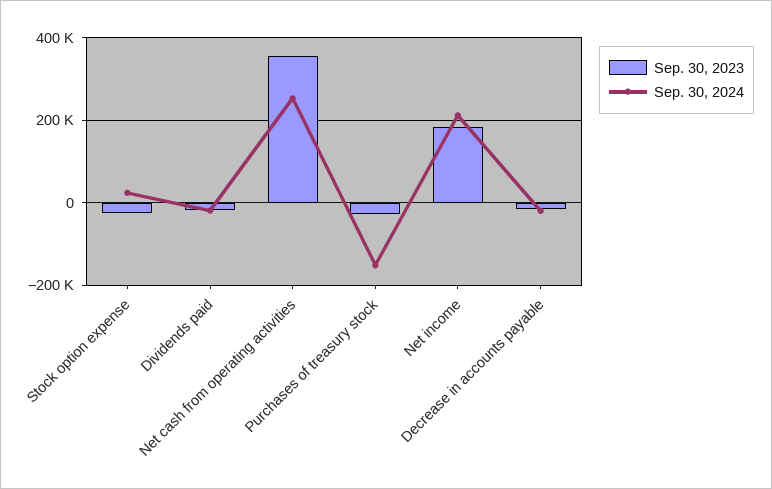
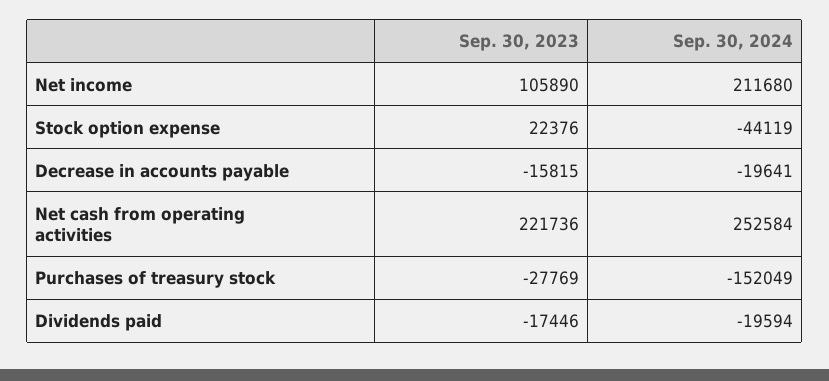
Sep. 30, 2023, Stock option expense: -20000 -> 22376
Sep. 30, 2024, Stock option expense: 20000 -> -44119
Sep. 30, 2023, Net cash from operating activities: 360000 -> 221736
Sep. 30, 2023, Net income: 180000 -> 105890

